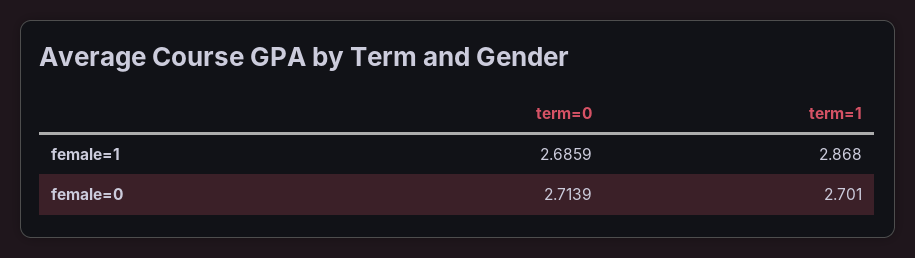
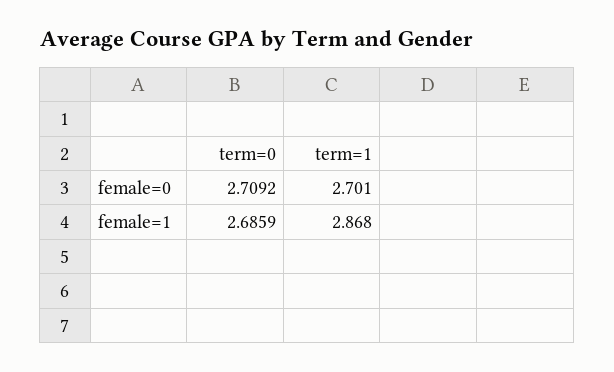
term=0, female=0: 2.7139 -> 2.7092

